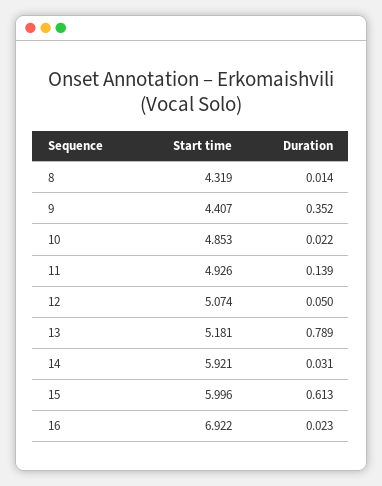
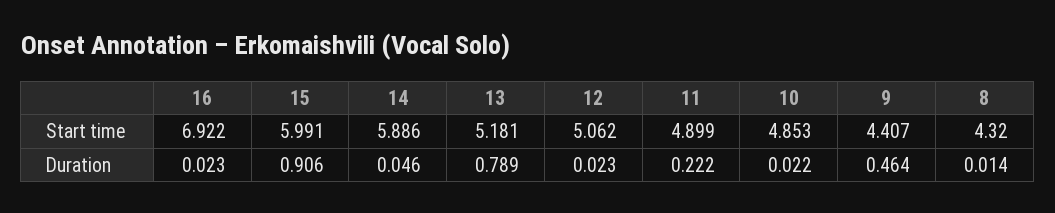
Start time, 8: 4.319 -> 4.32
Duration, 9: 0.352 -> 0.464
Start time, 11: 4.926 -> 4.899
Duration, 11: 0.139 -> 0.222
Start time, 12: 5.074 -> 5.062
Duration, 12: 0.05 -> 0.023
Start time, 14: 5.921 -> 5.886
Duration, 14: 0.031 -> 0.046
Start time, 15: 5.996 -> 5.991
Duration, 15: 0.613 -> 0.906

